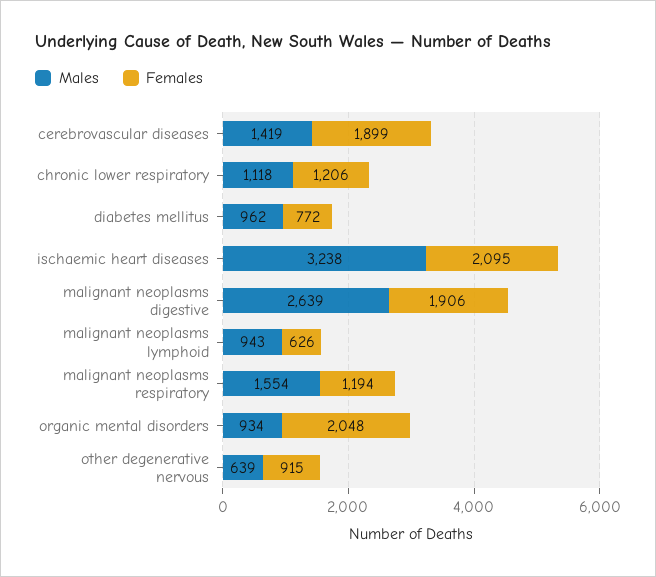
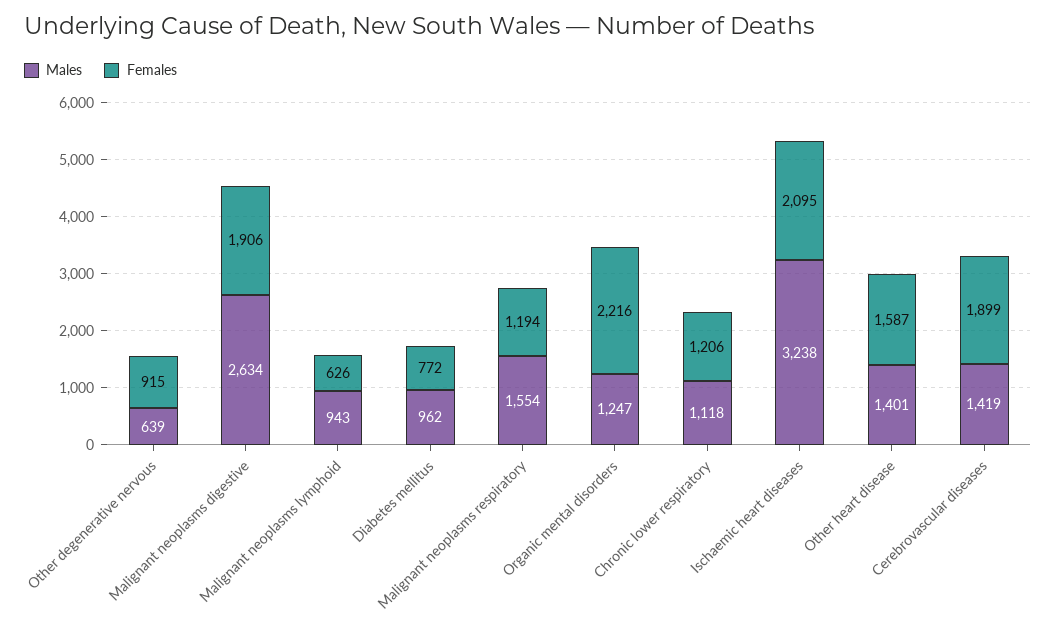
Males, malignant neoplasms digestive: 2639 -> 2634
Males, organic mental disorders: 934 -> 1247
Females, organic mental disorders: 2048 -> 2216
Males, Other heart disease: none -> 1401
Females, Other heart disease: none -> 1587

